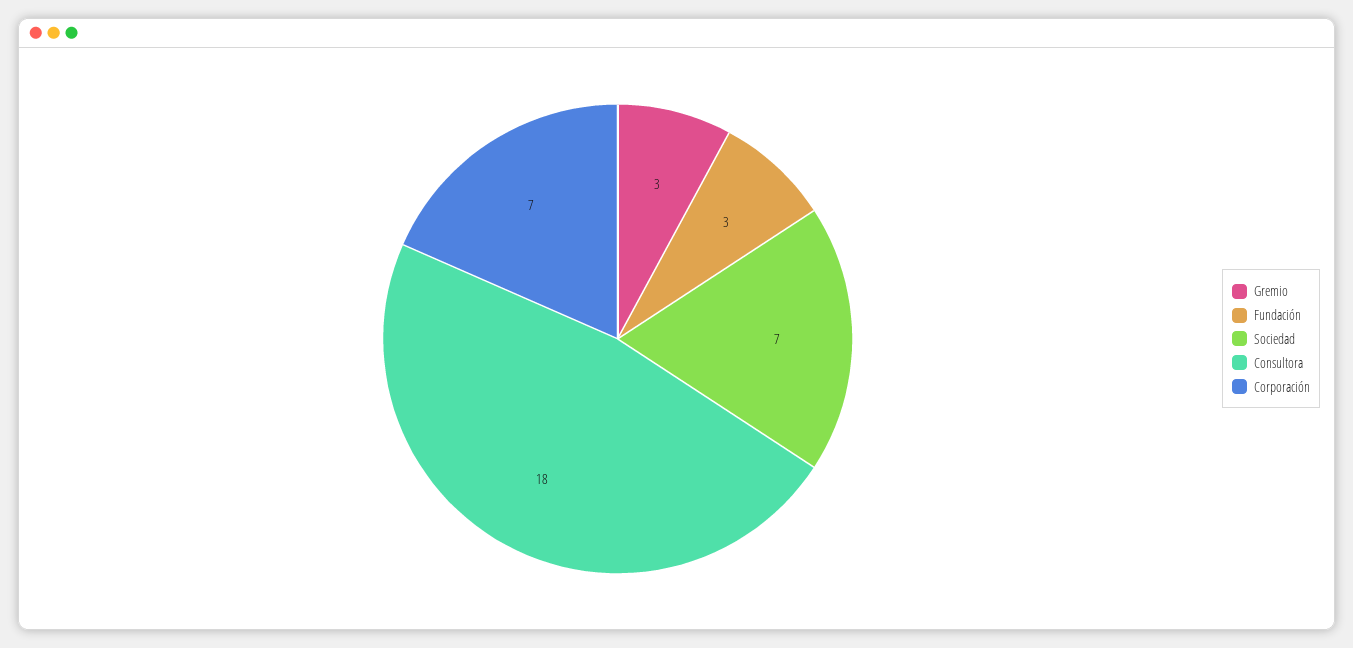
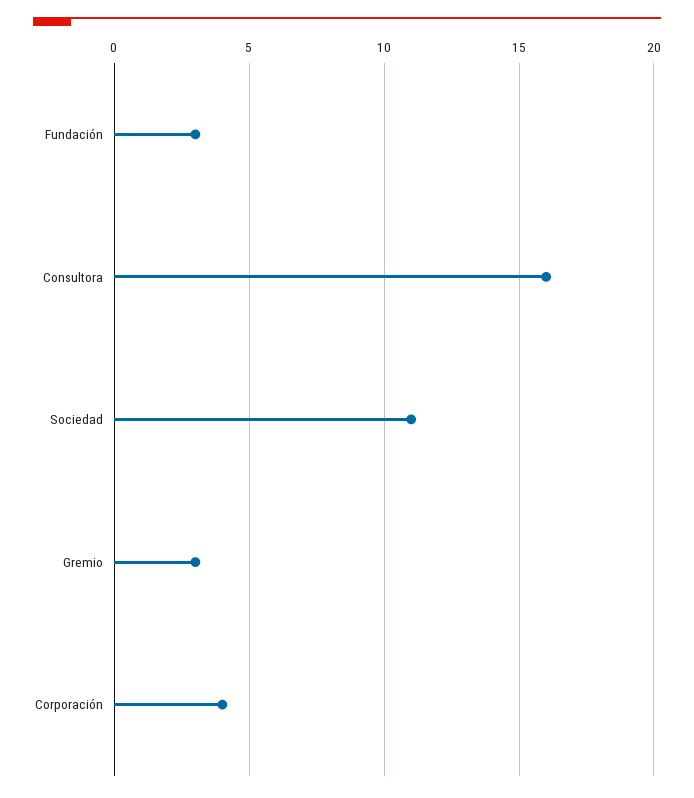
Sociedad: 7 -> 11
Consultora: 18 -> 16
Corporación: 7 -> 4

